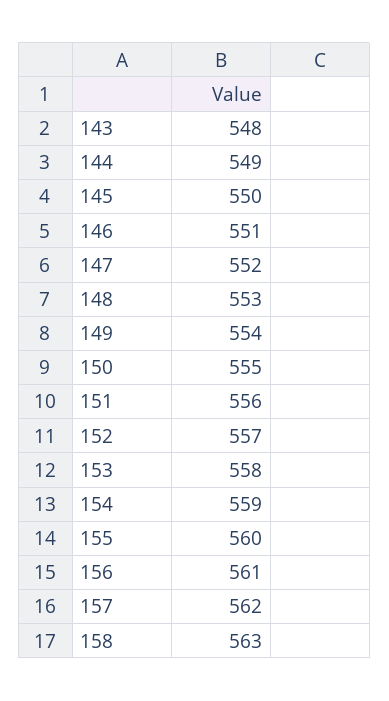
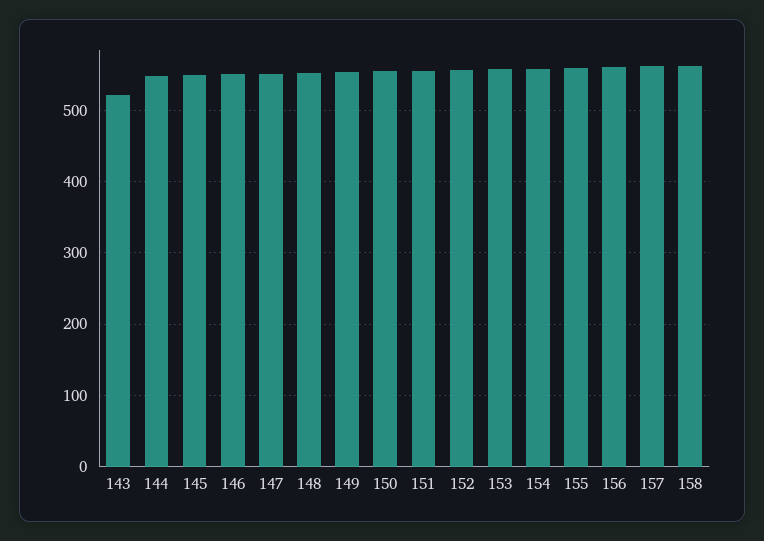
143: 548 -> 520

